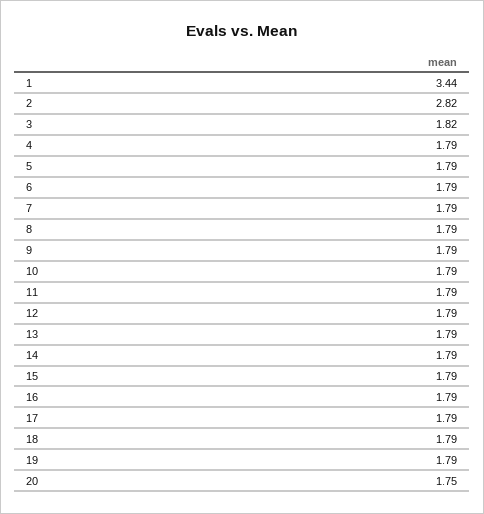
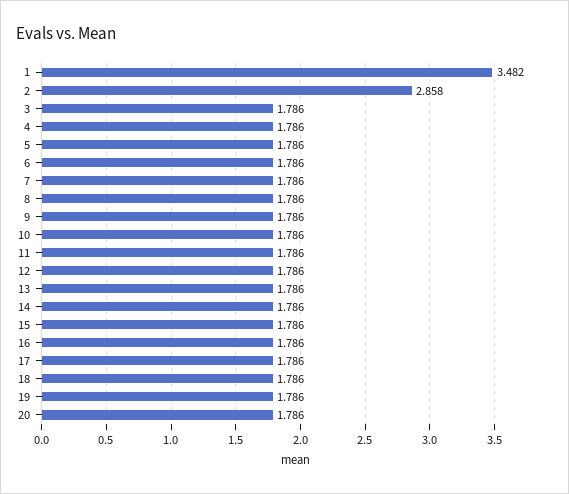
1: 3.44 -> 3.482
2: 2.82 -> 2.858
3: 1.82 -> 1.786
20: 1.75 -> 1.786

